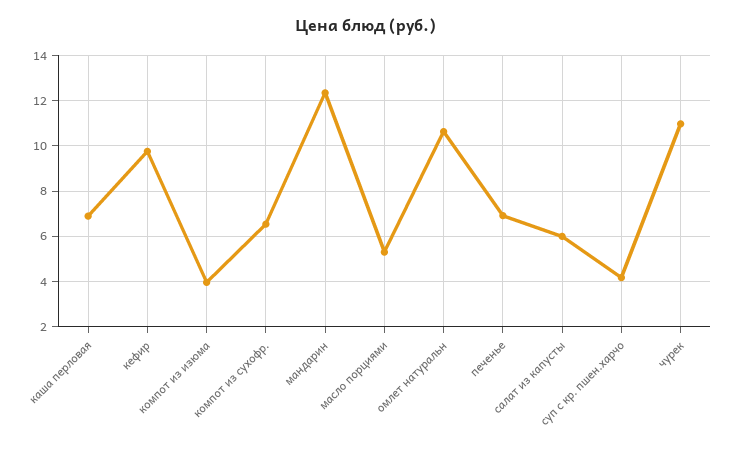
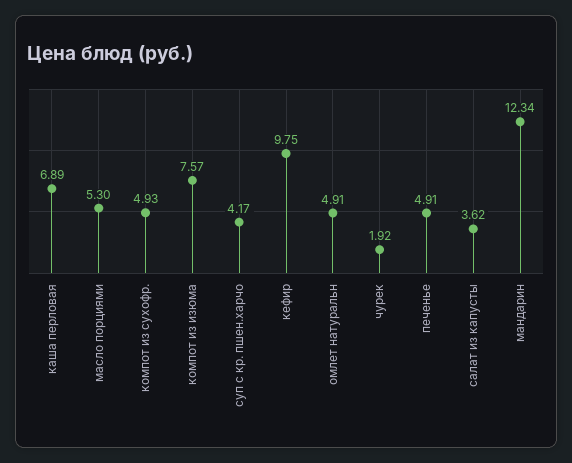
компот из изюма: 4 -> 7.57
компот из сухофр.: 6.5 -> 4.93
омлет натуральн: 10.5 -> 4.91
печенье: 7 -> 4.91
салат из капусты: 6 -> 3.62
чурек: 11 -> 1.92

